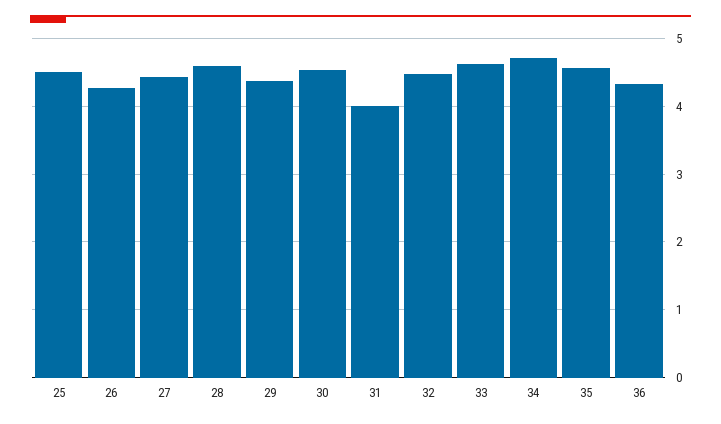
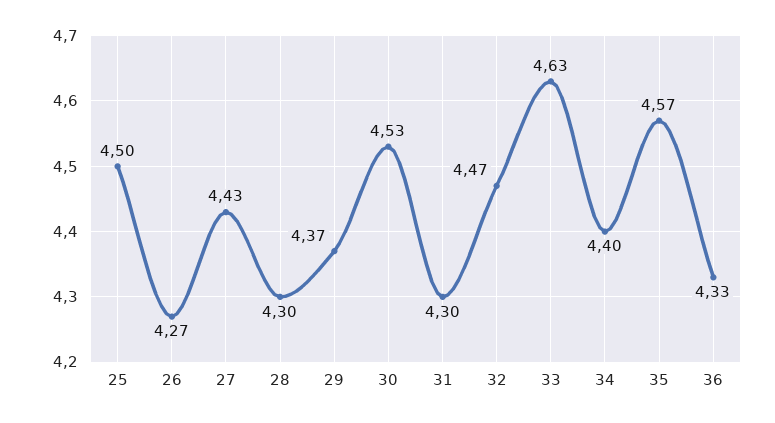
28: 4.6 -> 4.3
31: 4 -> 4.3
34: 4.7 -> 4.4

